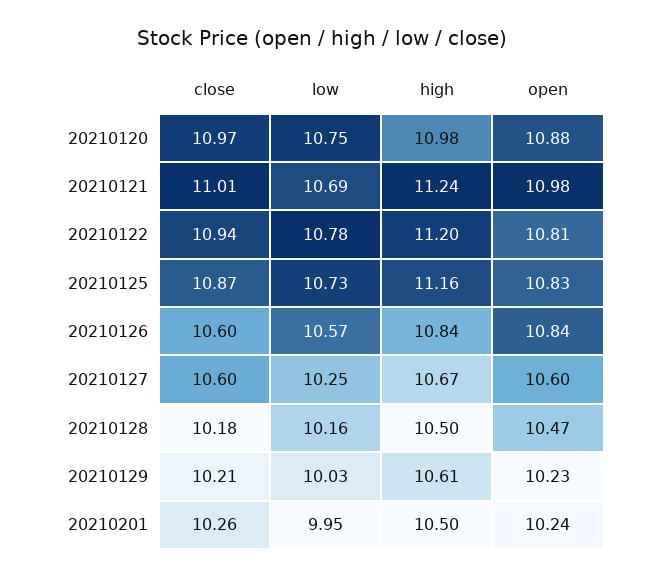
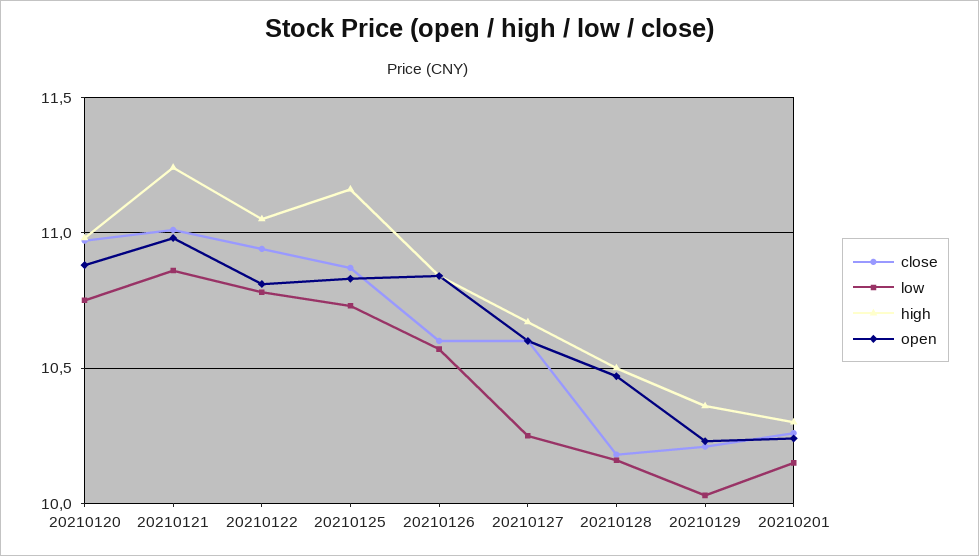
low, 20210121: 10.69 -> 10.85
high, 20210122: 11.2 -> 11.05
high, 20210129: 10.61 -> 10.35
low, 20210201: 9.95 -> 10.15
high, 20210201: 10.5 -> 10.3

